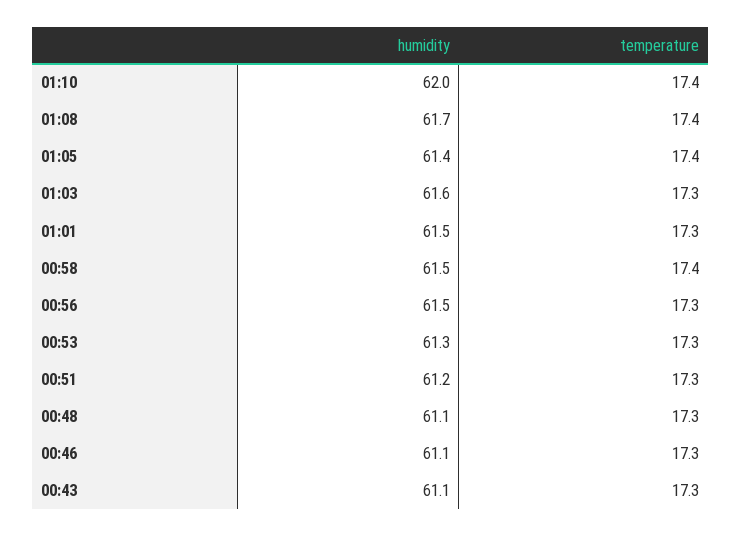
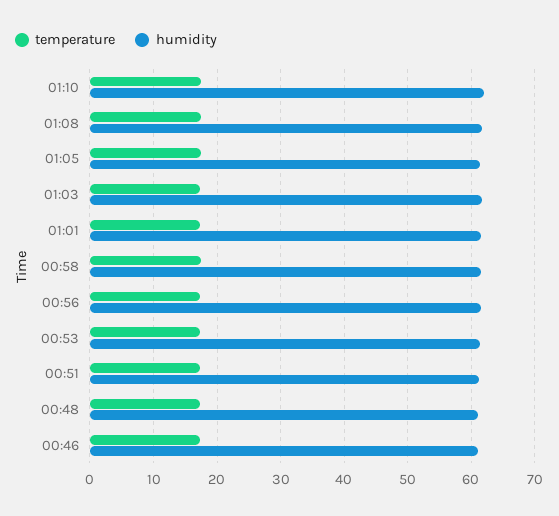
humidity, 00:43: 61.1 -> none
temperature, 00:43: 17.3 -> none

